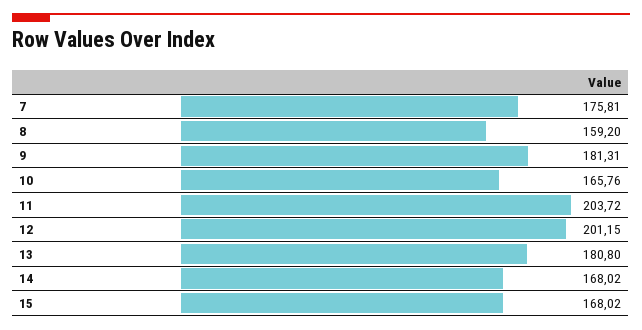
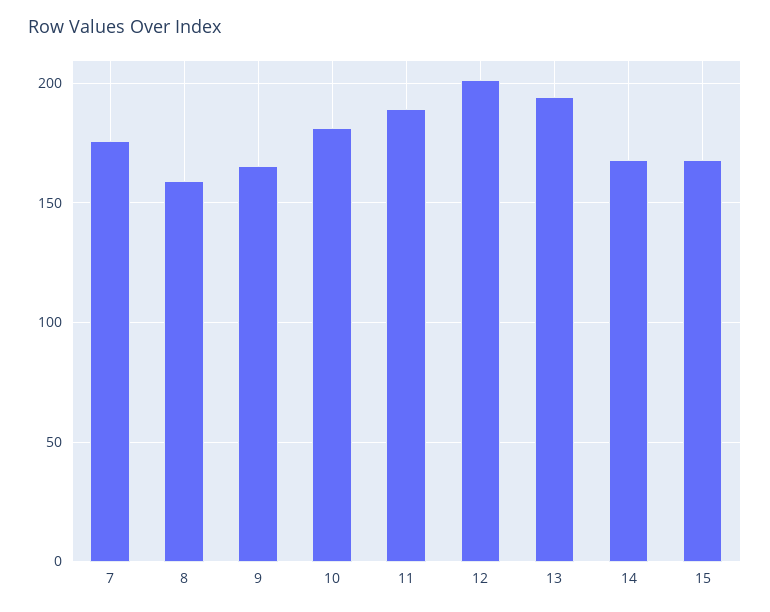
9: 181.31 -> 165
10: 165.76 -> 180
11: 203.72 -> 190
13: 180.8 -> 195

